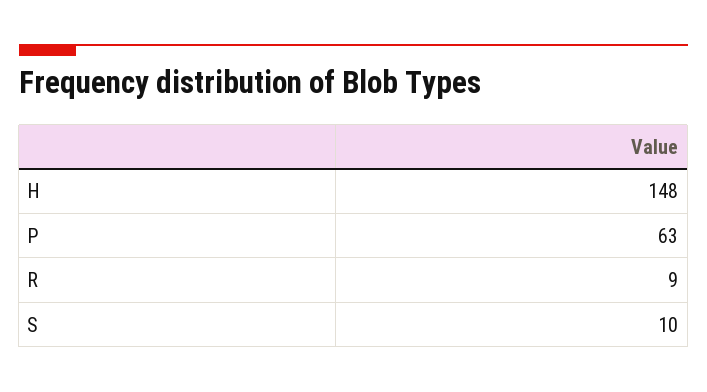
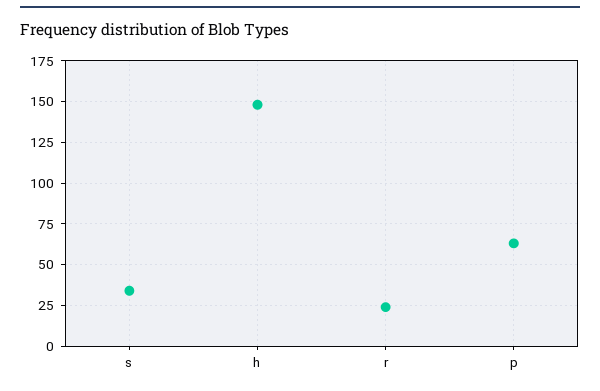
R: 9 -> 25
S: 10 -> 35

